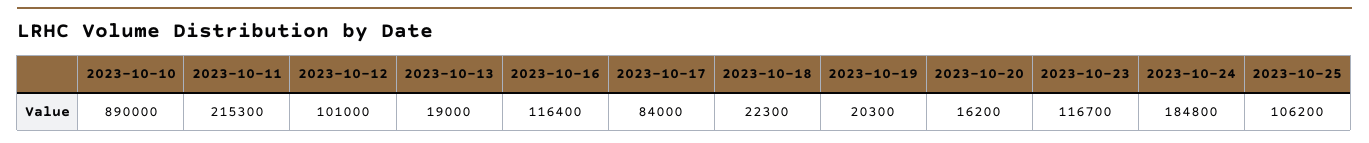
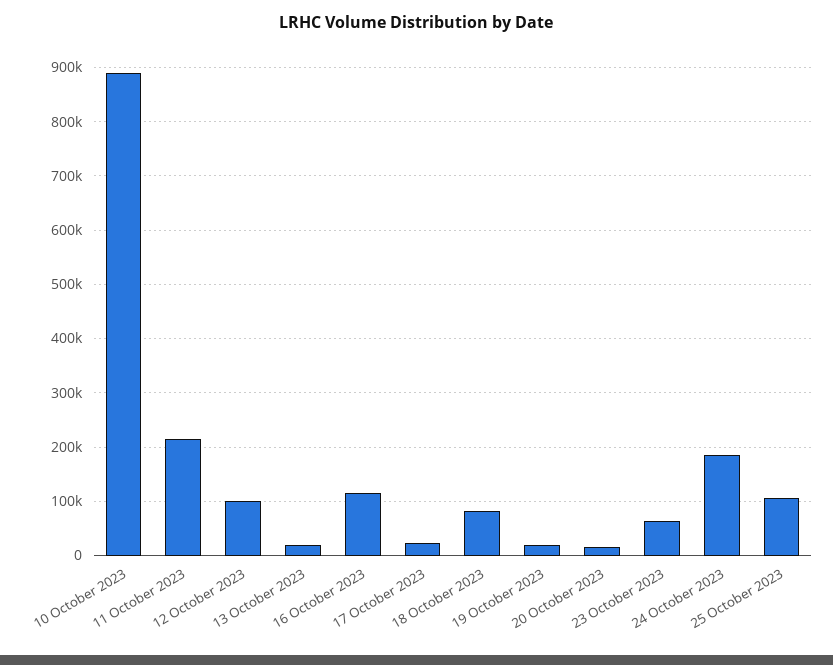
2023-10-17: 84000 -> 20000
2023-10-18: 22300 -> 80000
2023-10-23: 116700 -> 60000

